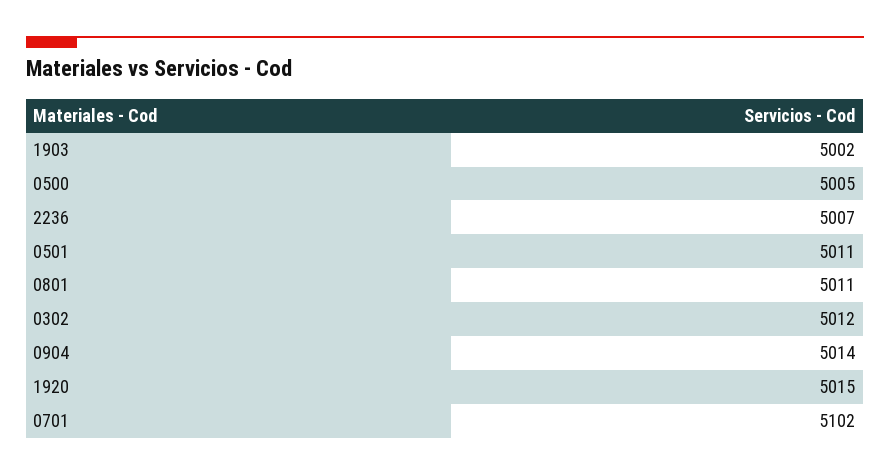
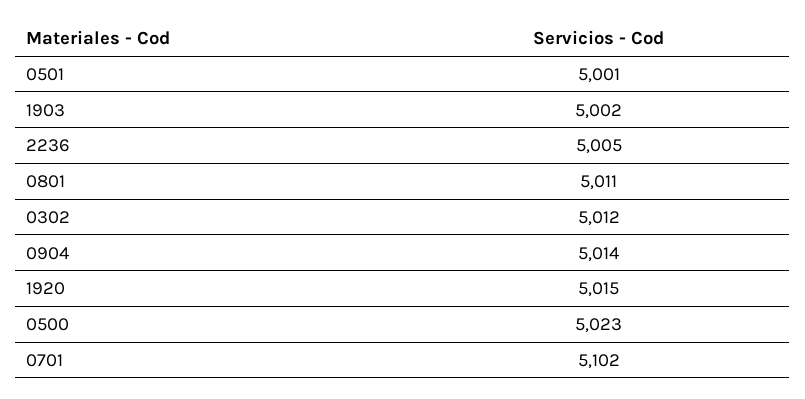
0500: 5005 -> 5023
2236: 5007 -> 5005
0501: 5011 -> 5001

